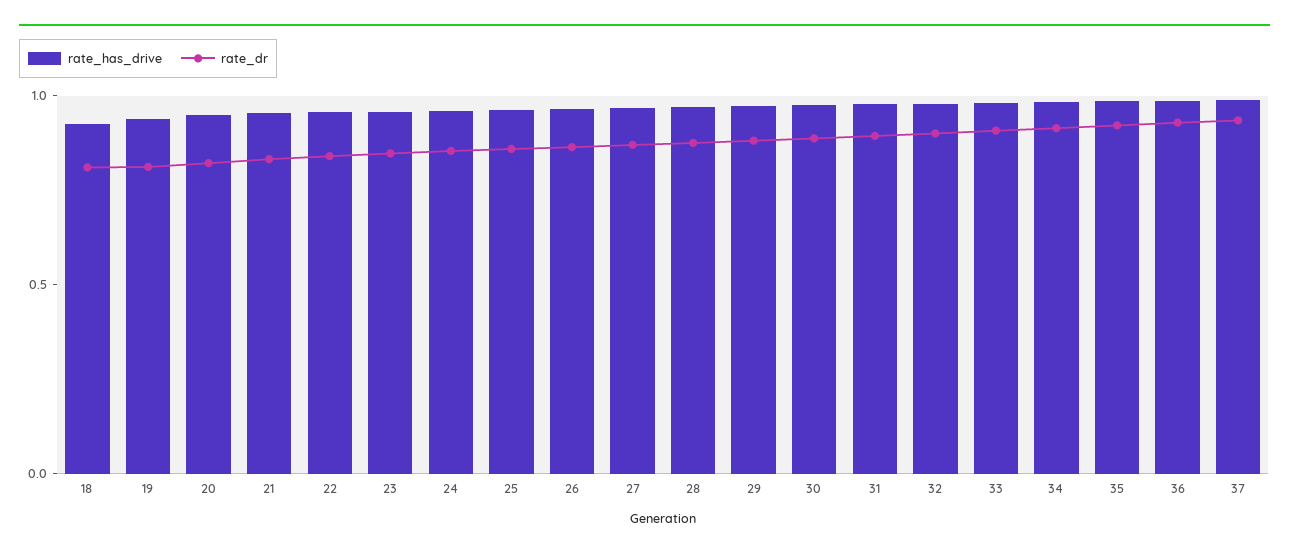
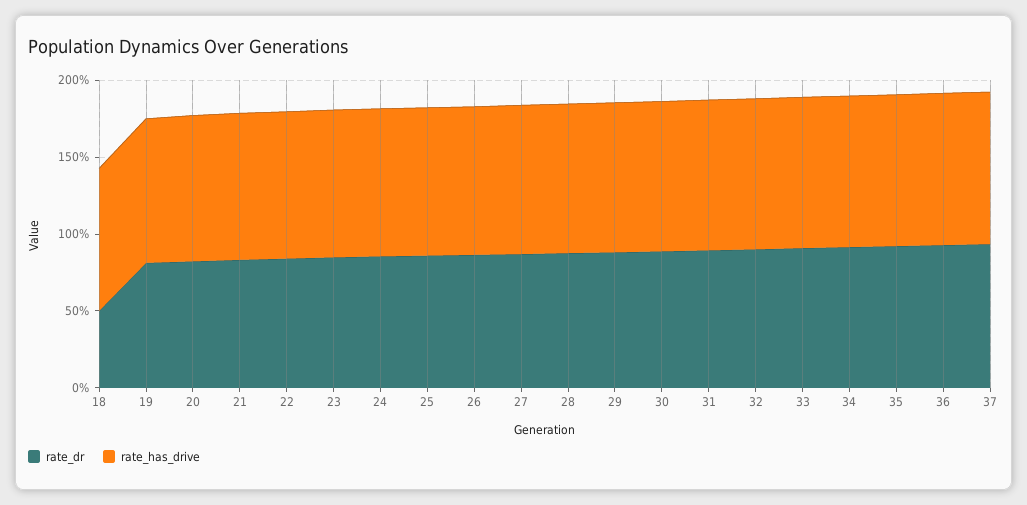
rate_dr, 18: 0.8 -> 0.5

